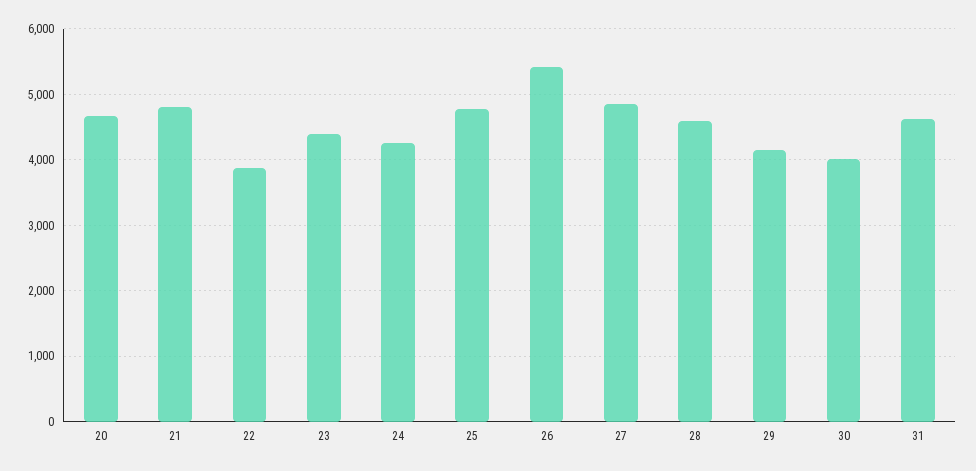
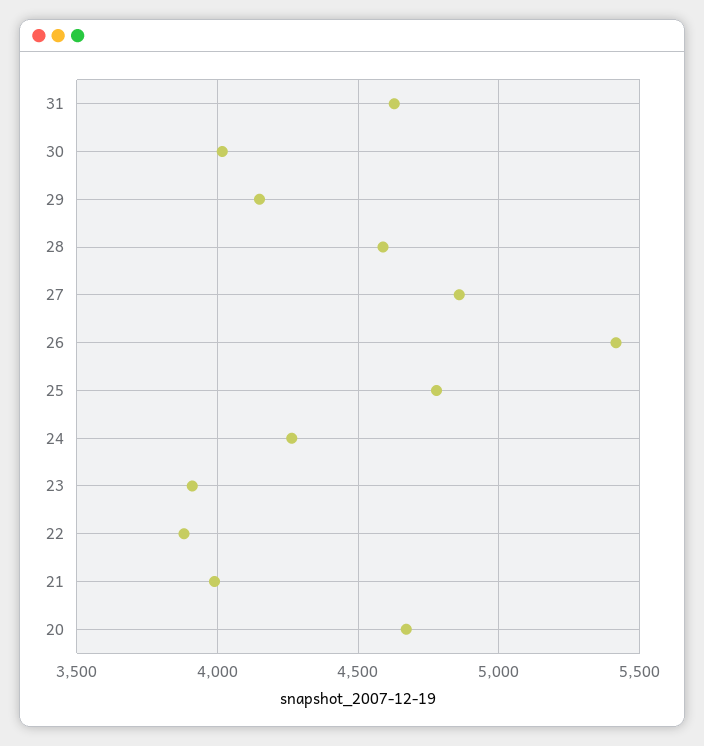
21: 4800 -> 4000
23: 4400 -> 3900

